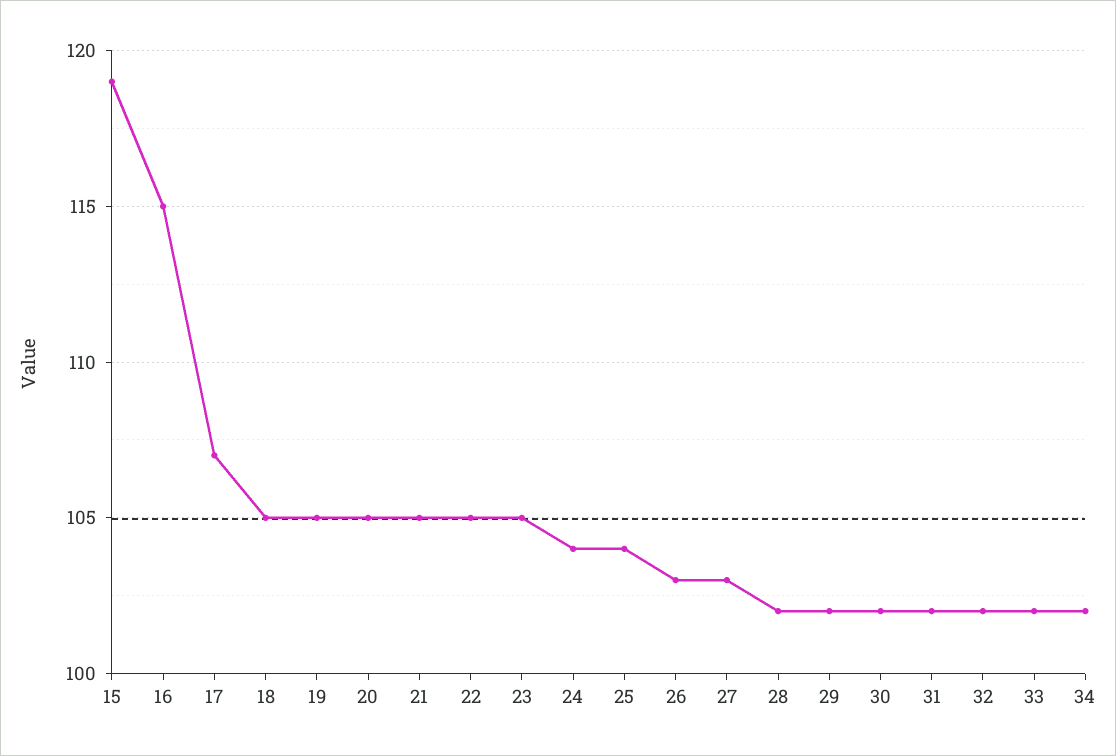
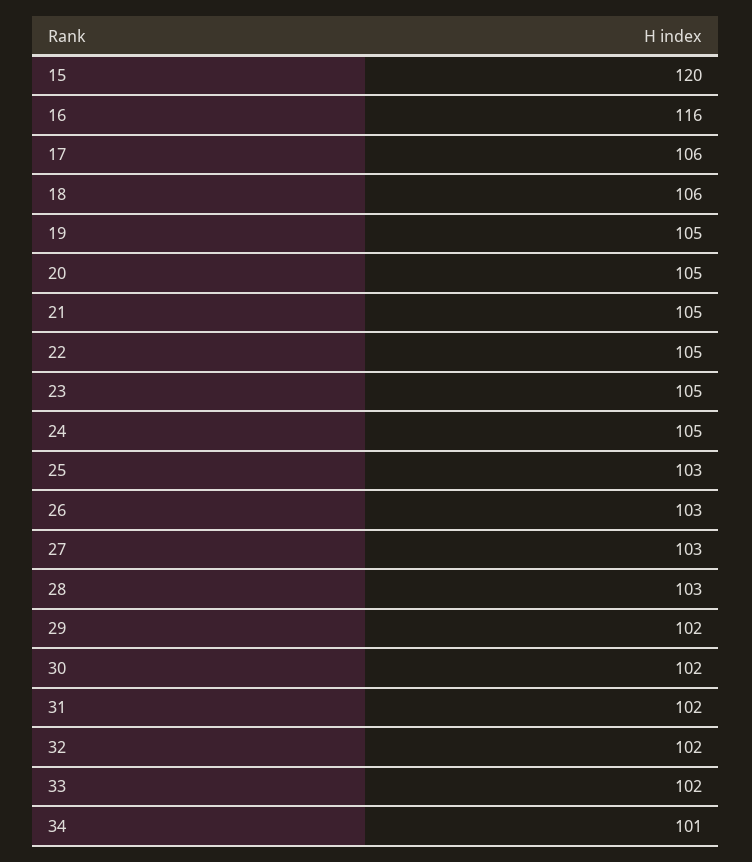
15: 119 -> 120
16: 115 -> 116
17: 107 -> 106
18: 105 -> 106
24: 104 -> 105
25: 104 -> 103
28: 102 -> 103
34: 102 -> 101

